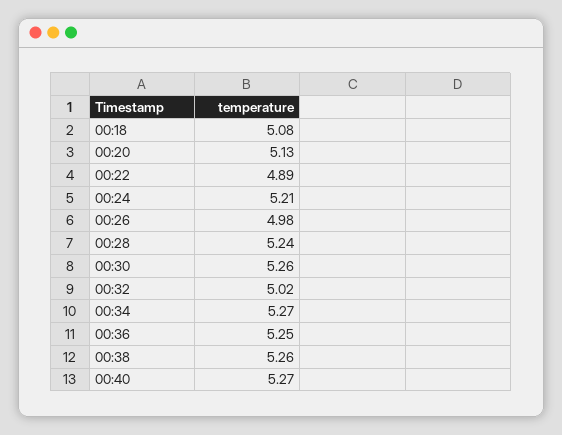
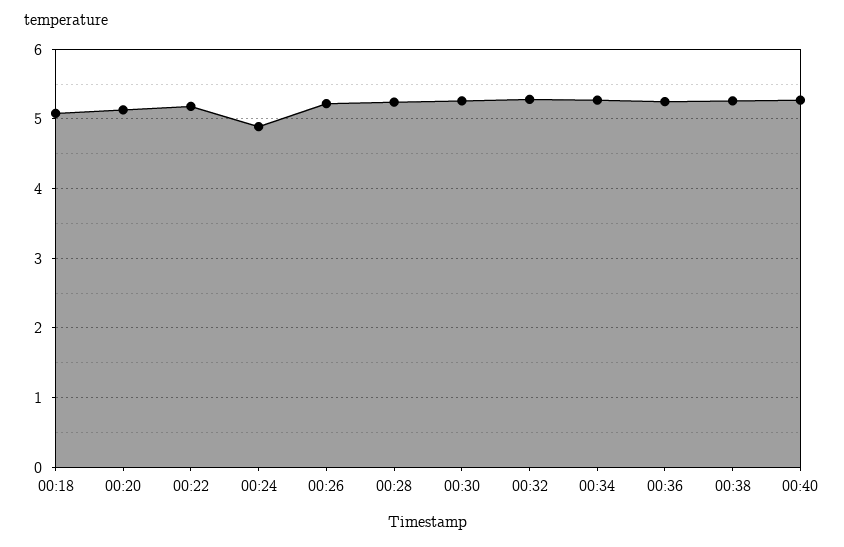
00:22: 4.89 -> 5.2
00:24: 5.21 -> 4.9
00:26: 4.98 -> 5.2
00:32: 5.02 -> 5.3

